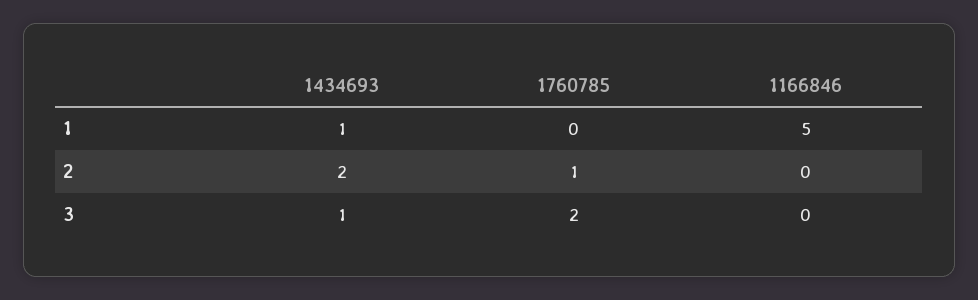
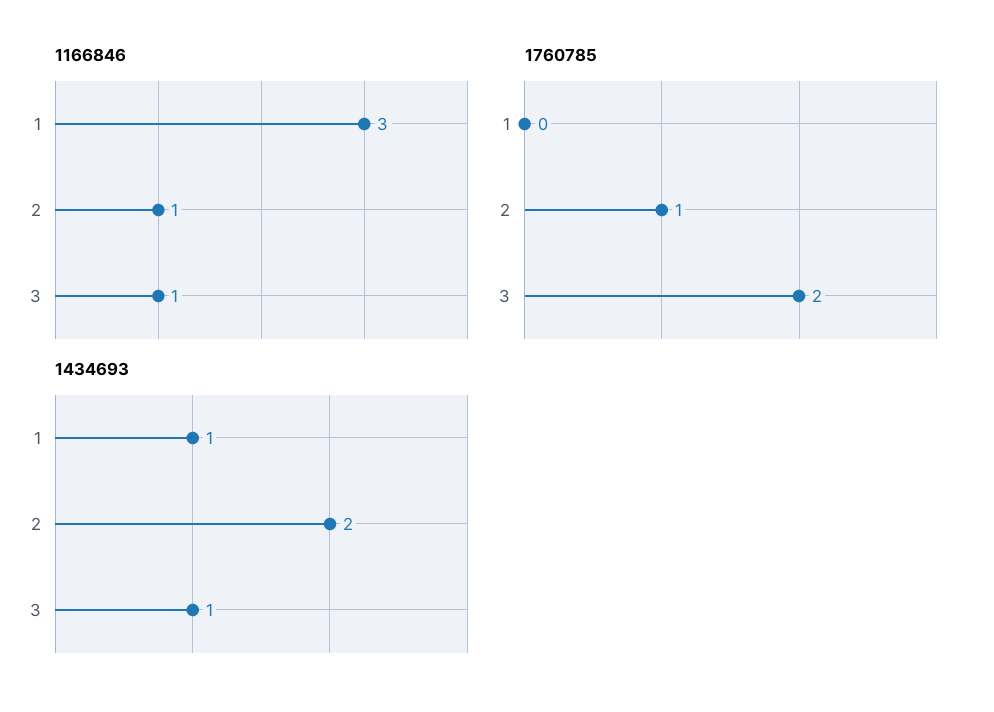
1166846, 1: 5 -> 3
1166846, 2: 0 -> 1
1166846, 3: 0 -> 1

